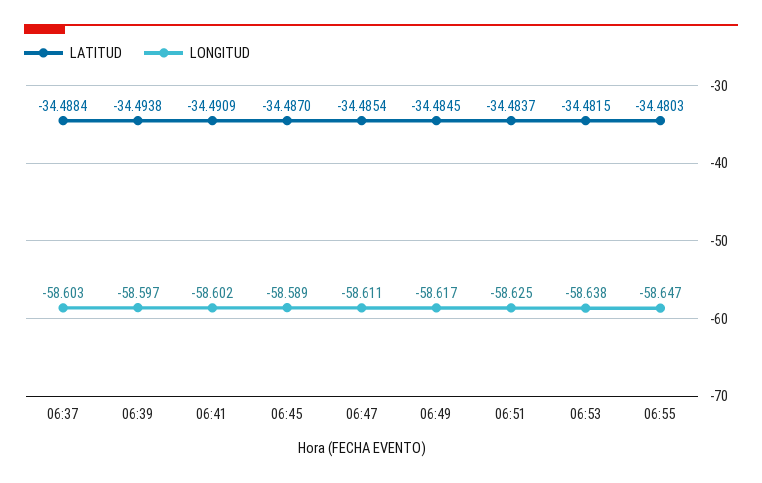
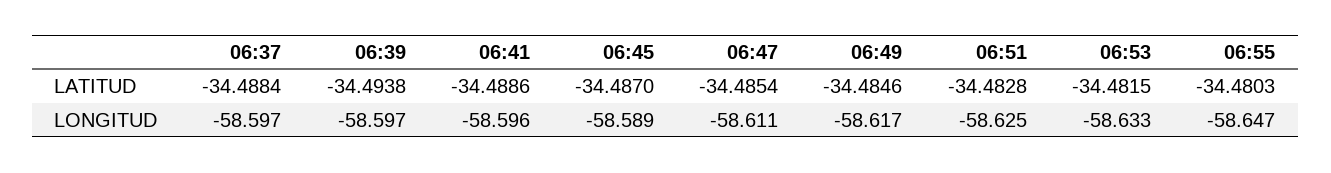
LONGITUD, 06:37: -58.603 -> -58.597
LATITUD, 06:41: -34.4909 -> -34.4886
LONGITUD, 06:41: -58.602 -> -58.596
LATITUD, 06:49: -34.4845 -> -34.4846
LATITUD, 06:51: -34.4837 -> -34.4828
LONGITUD, 06:53: -58.638 -> -58.633

